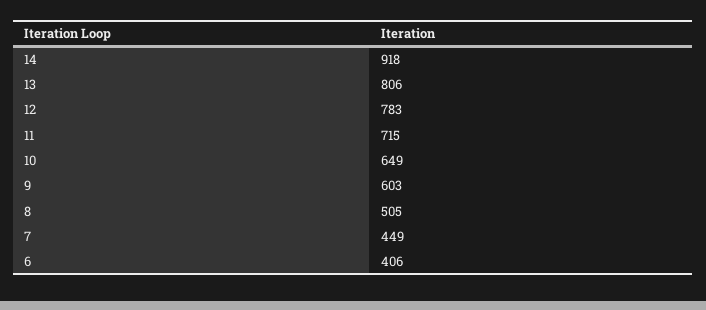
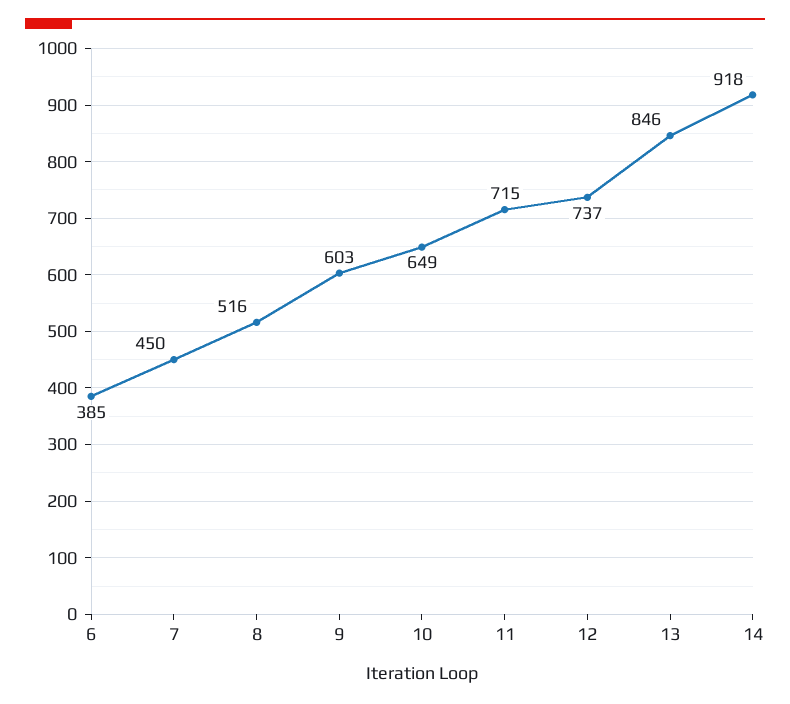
13: 806 -> 846
12: 783 -> 737
8: 505 -> 516
7: 449 -> 450
6: 406 -> 385

